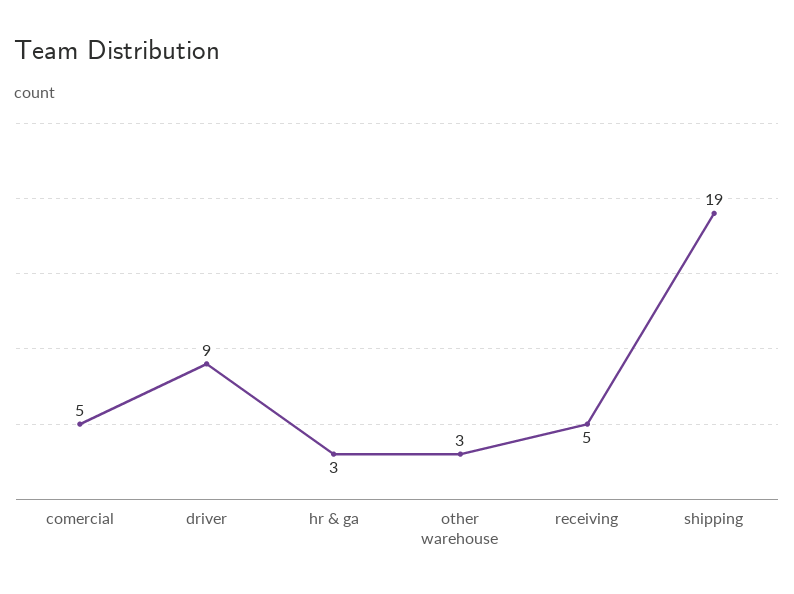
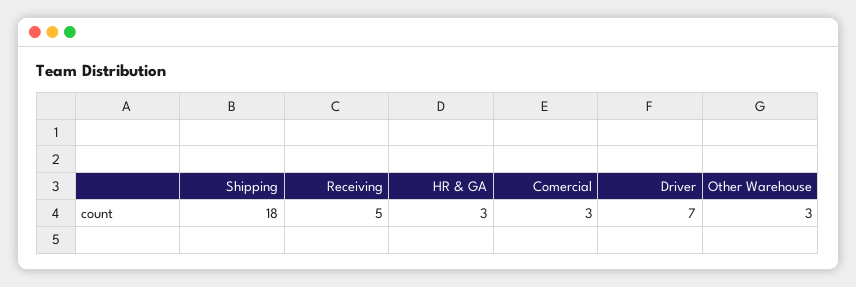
comercial: 5 -> 3
driver: 9 -> 7
shipping: 19 -> 18

